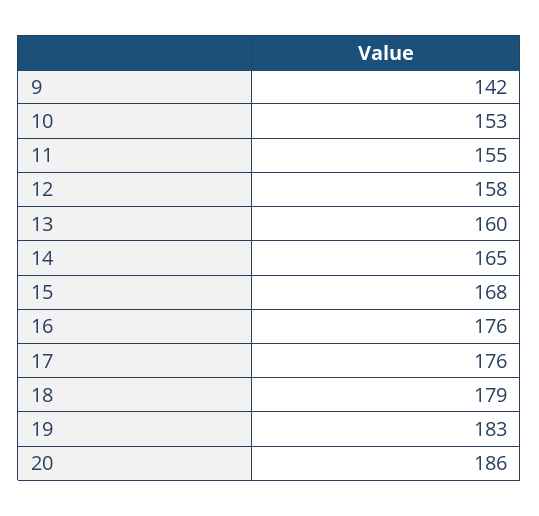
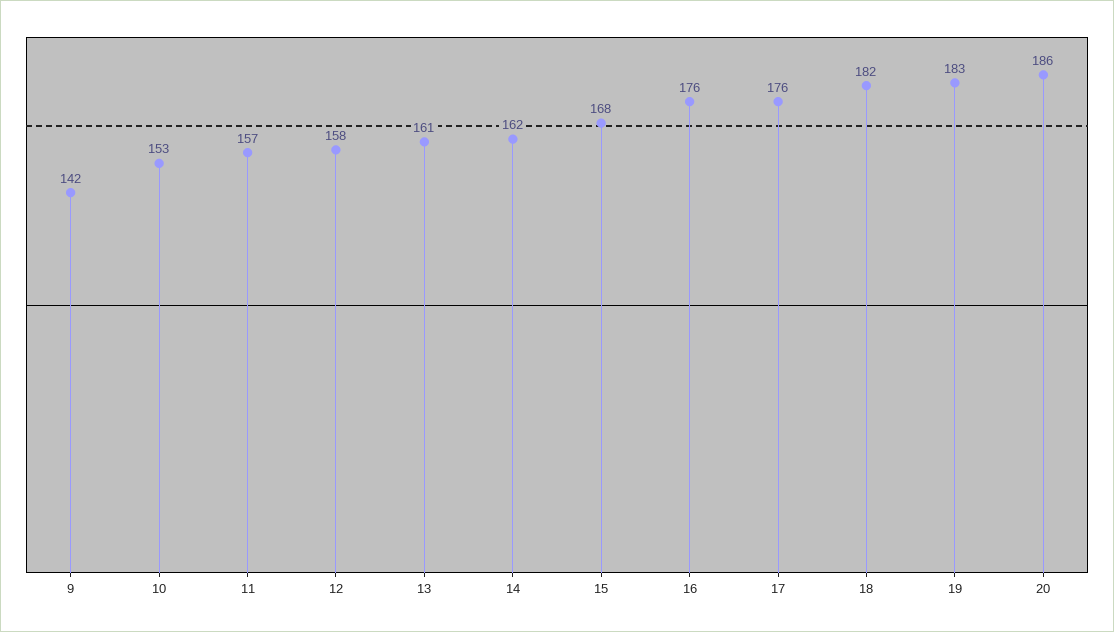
11: 155 -> 157
13: 160 -> 161
14: 165 -> 162
18: 179 -> 182

